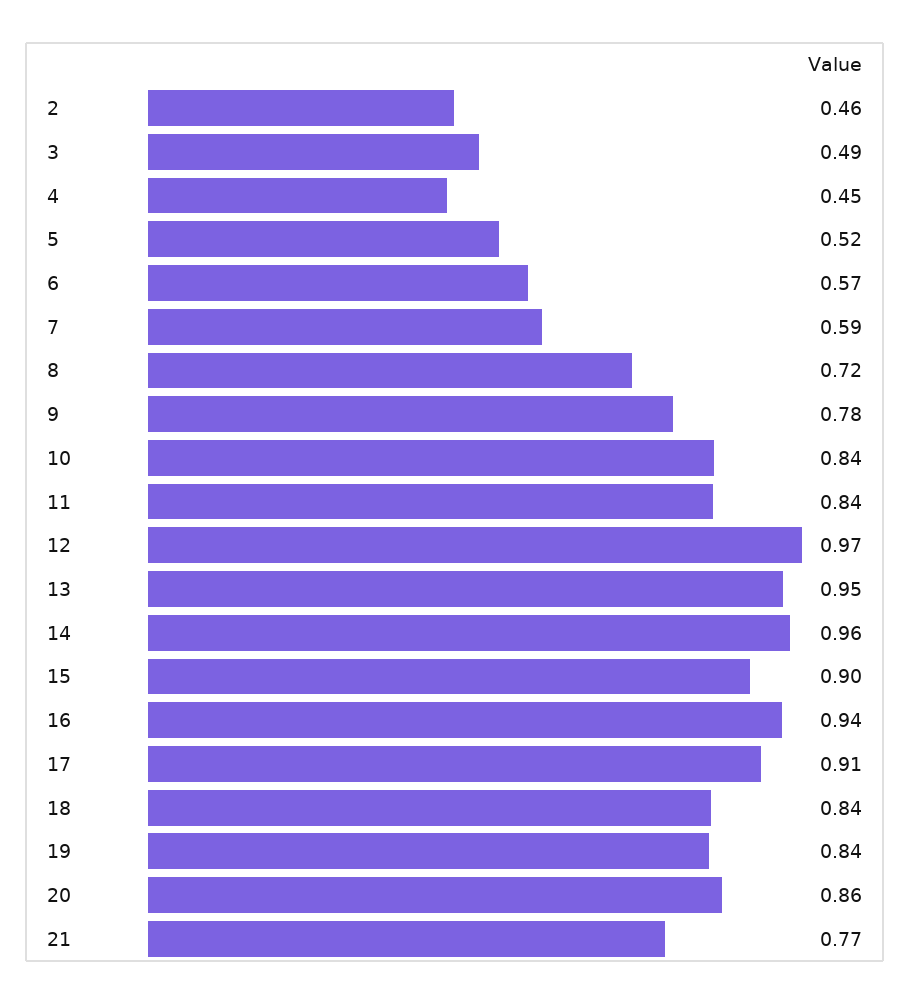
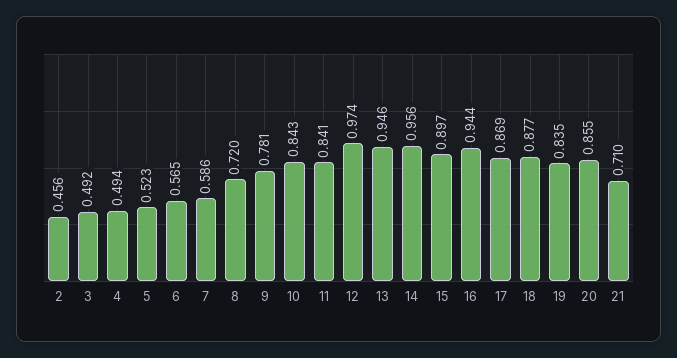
4: 0.45 -> 0.494
17: 0.91 -> 0.869
18: 0.84 -> 0.877
21: 0.77 -> 0.71

